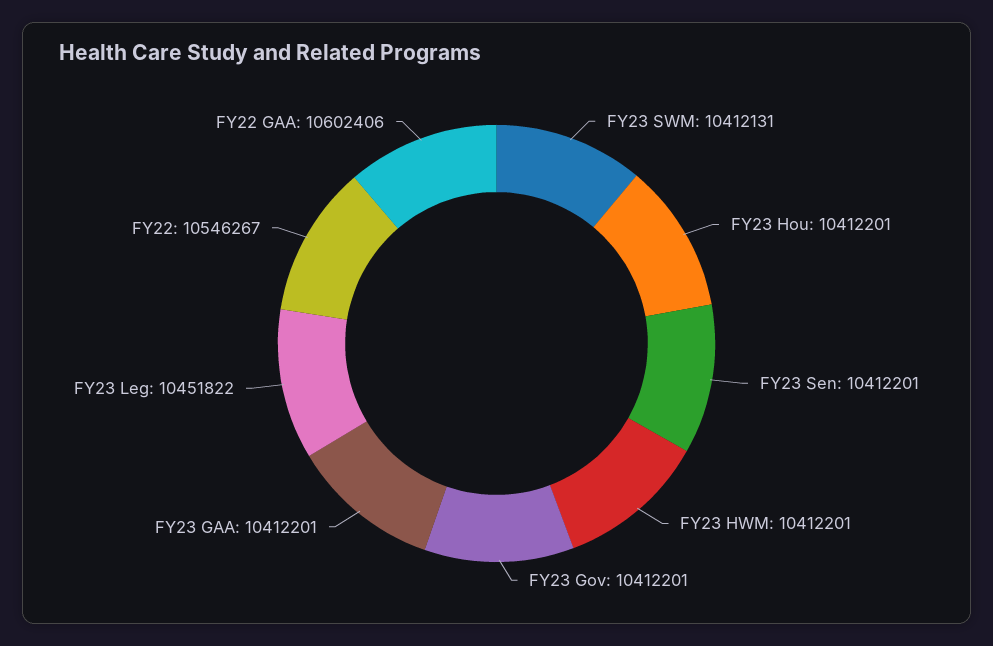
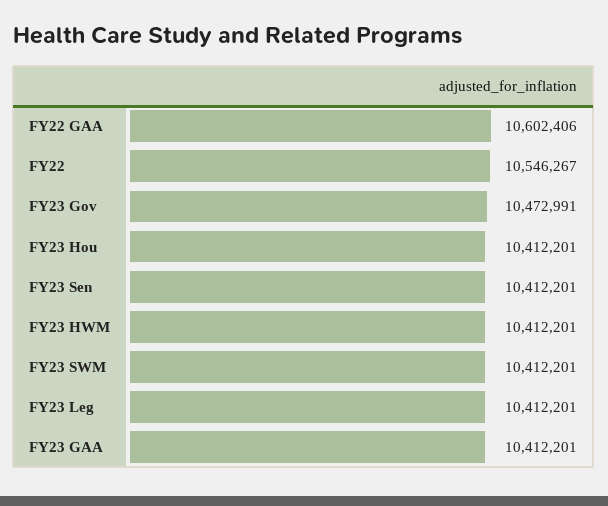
FY23 SWM: 10412131 -> 10412201
FY23 Gov: 10412201 -> 10472991
FY23 Leg: 10451822 -> 10412201

